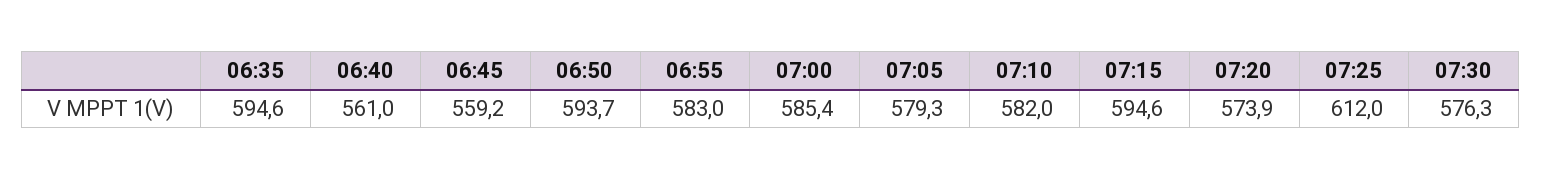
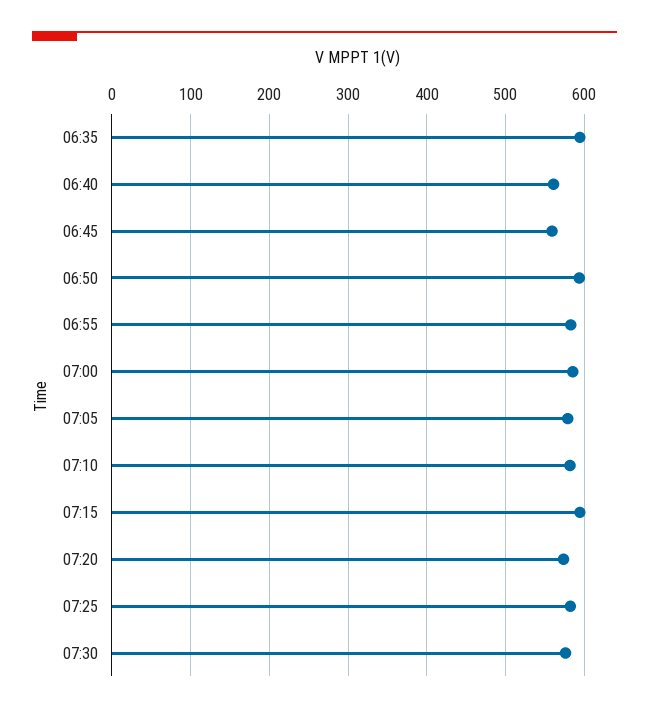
07:25: 612 -> 580

